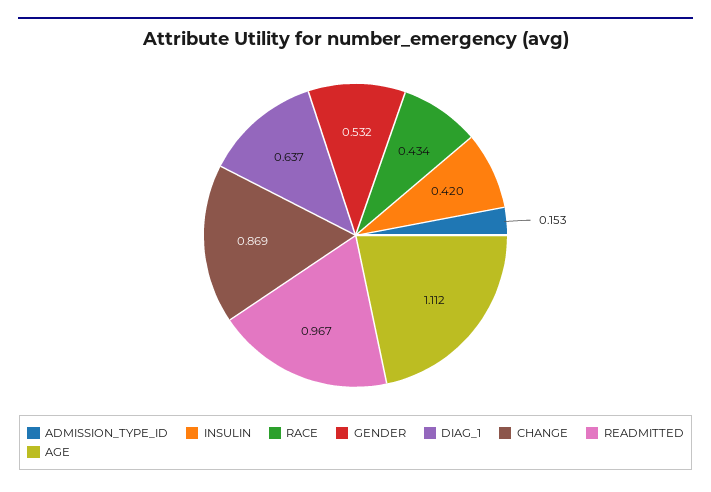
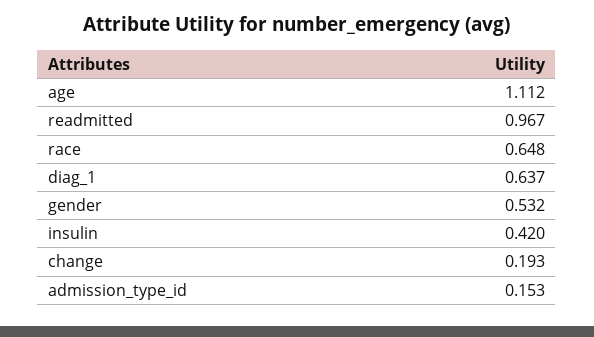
RACE: 0.434 -> 0.648
CHANGE: 0.869 -> 0.193

